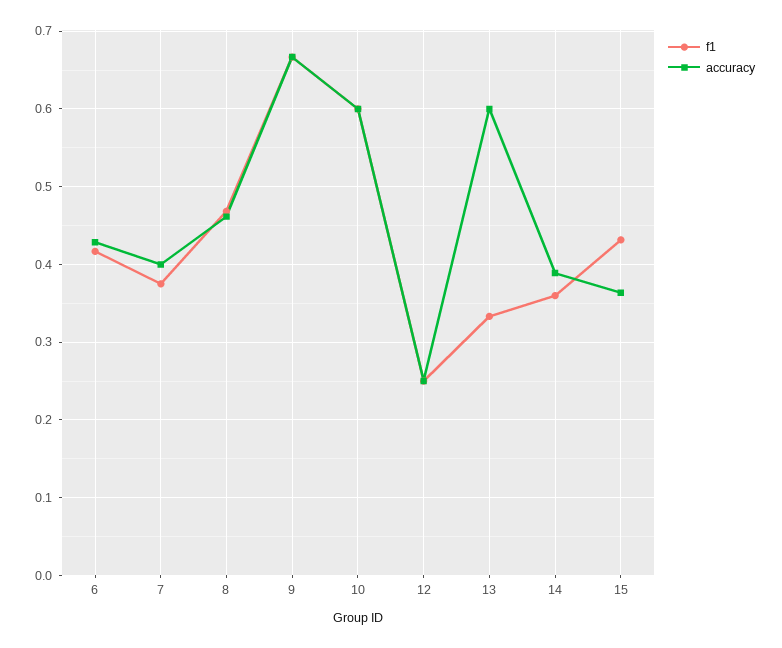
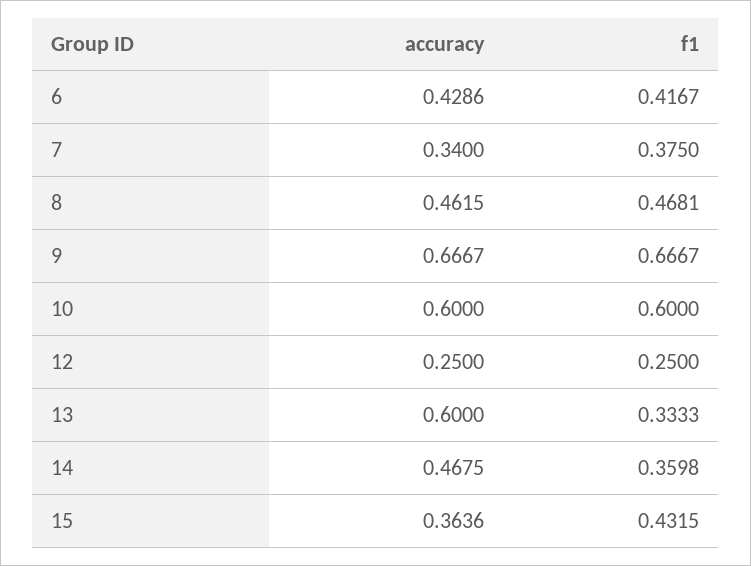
accuracy, 7: 0.4 -> 0.34
accuracy, 14: 0.39 -> 0.4675

